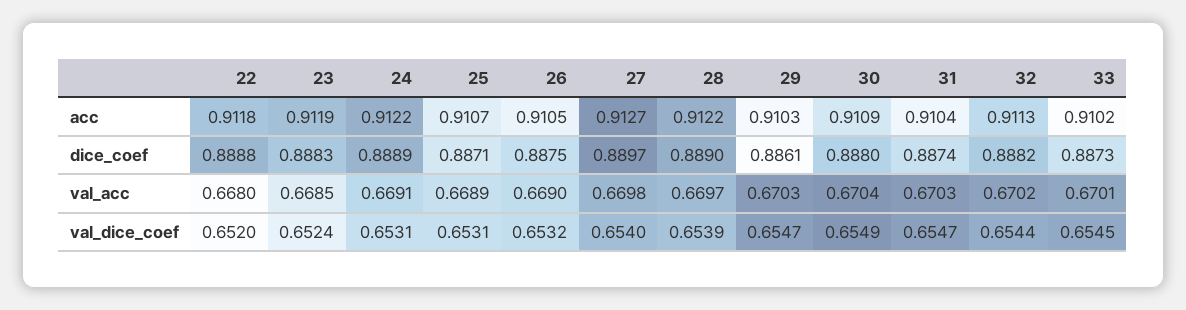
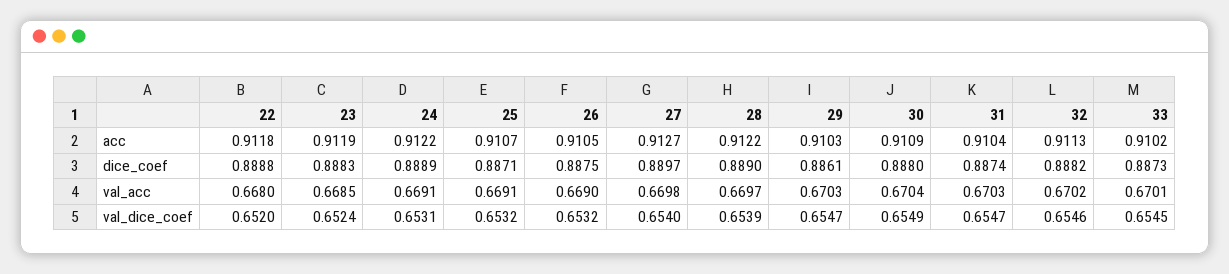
25, val_acc: 0.6689 -> 0.6691
25, val_dice_coef: 0.6531 -> 0.6532
32, val_dice_coef: 0.6544 -> 0.6546

